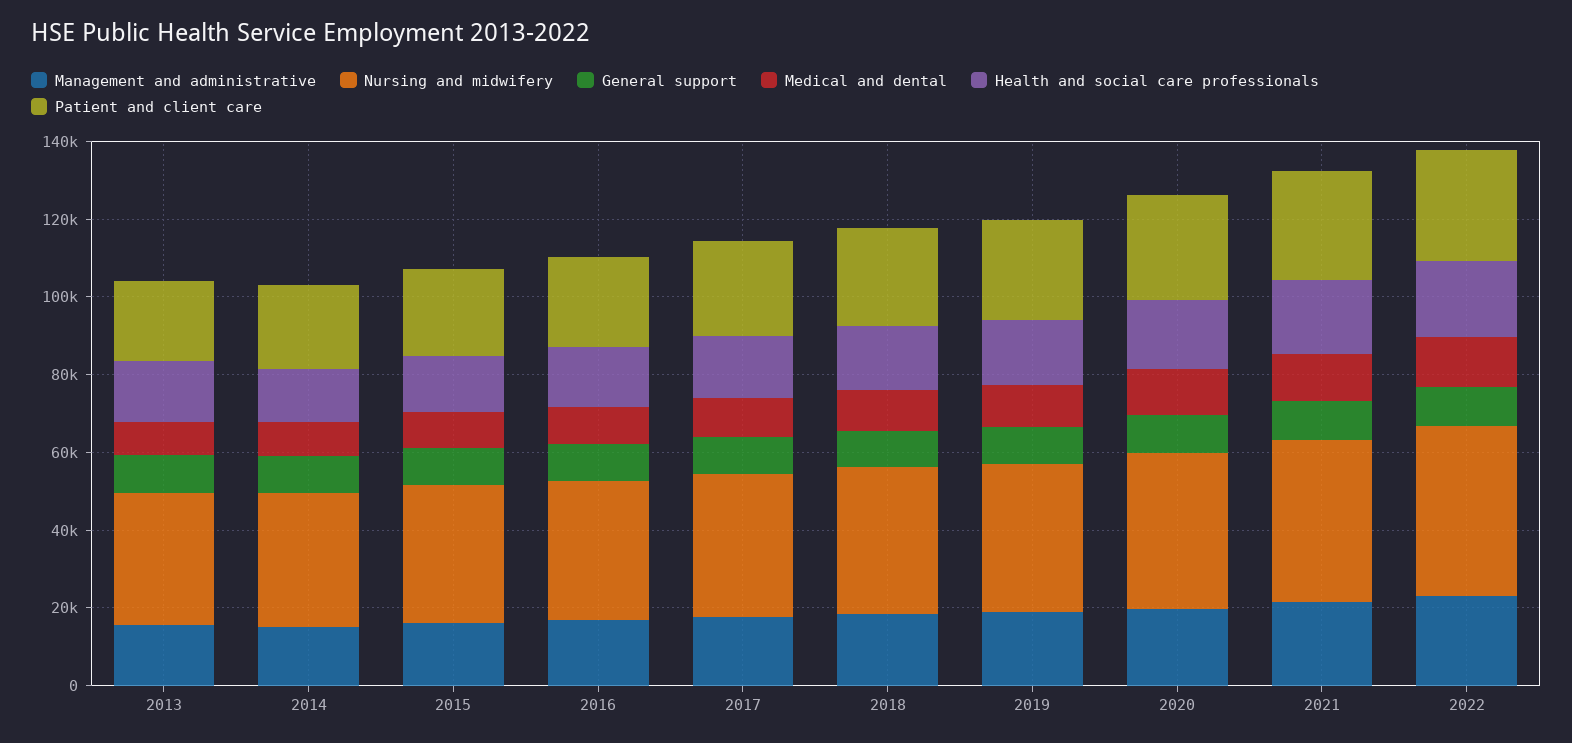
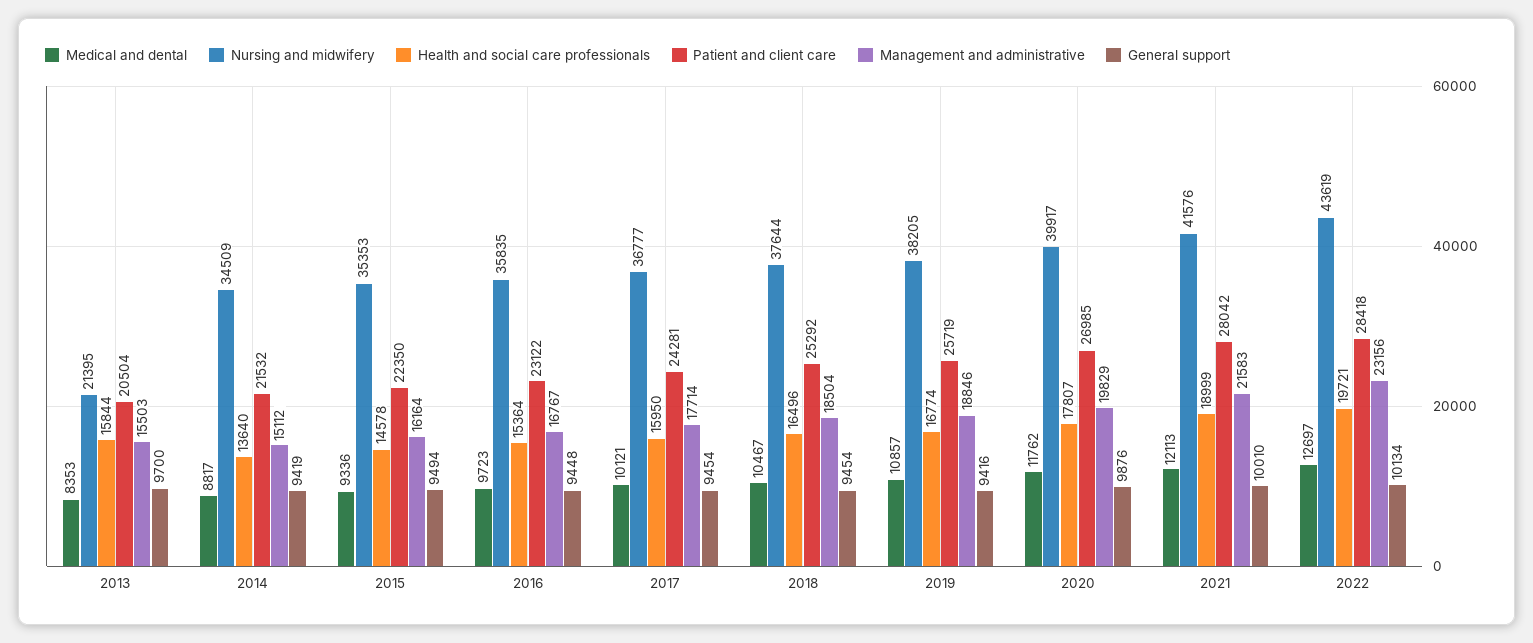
Nursing and midwifery, 2013: 35000 -> 21395

